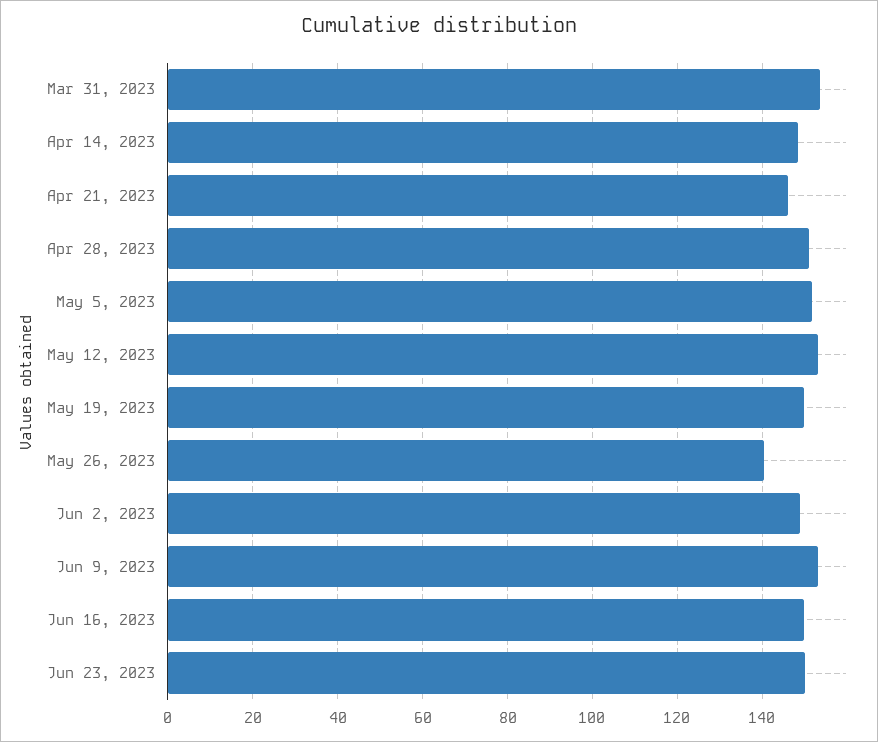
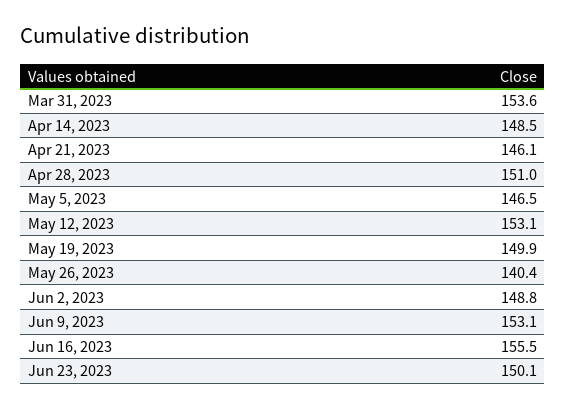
May 5, 2023: 152 -> 146.5
Jun 16, 2023: 150 -> 155.5

